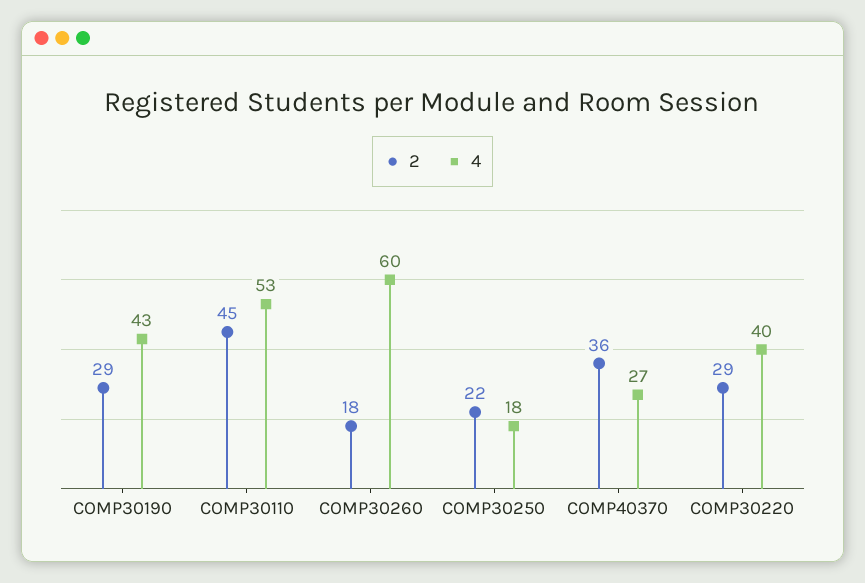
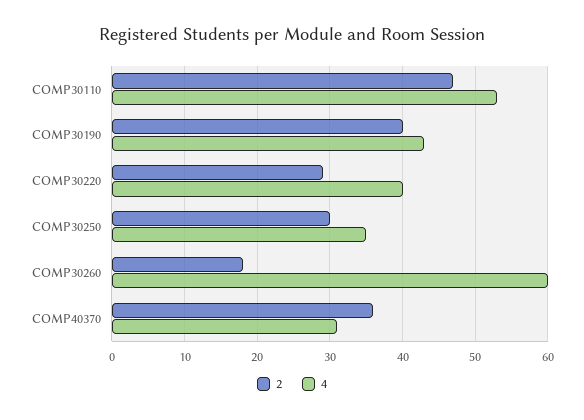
2, COMP30190: 29 -> 40
2, COMP30110: 45 -> 47
2, COMP30250: 22 -> 30
4, COMP30250: 18 -> 35
4, COMP40370: 27 -> 31

